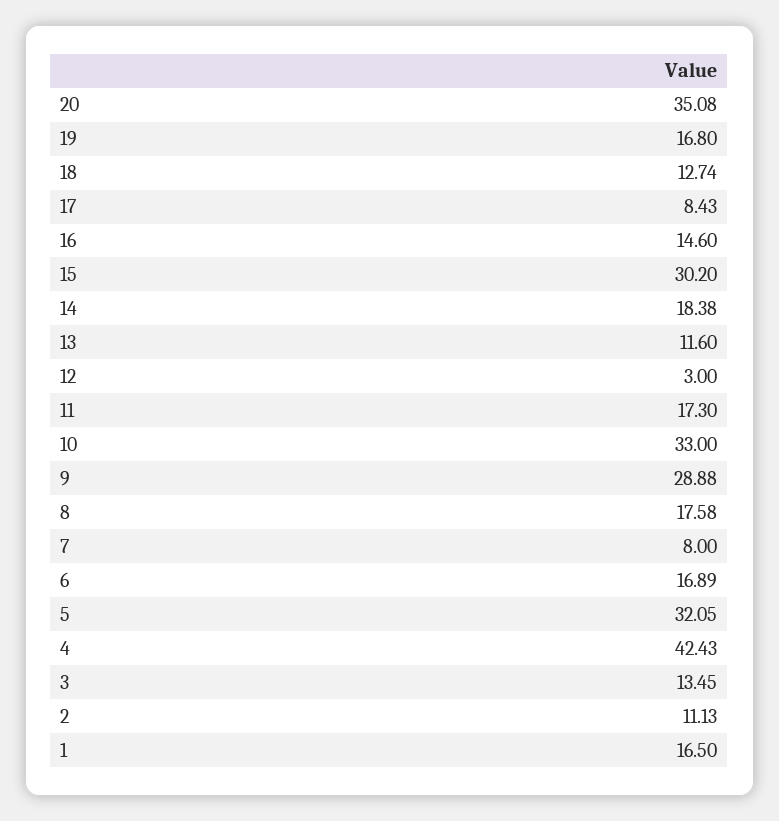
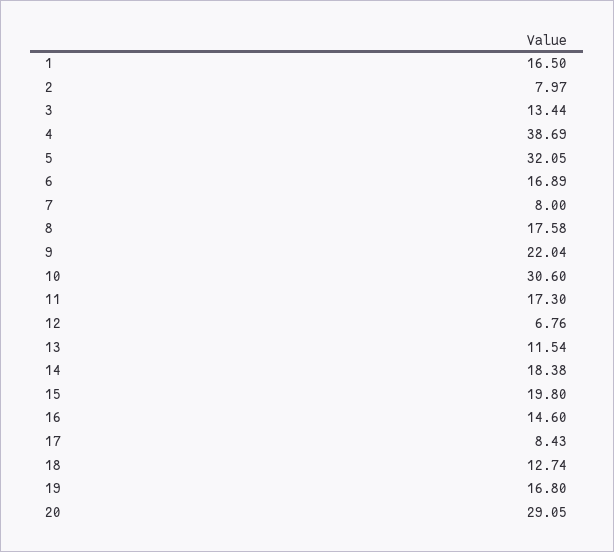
20: 35.08 -> 29.05
15: 30.2 -> 19.8
13: 11.6 -> 11.54
12: 3 -> 6.76
10: 33 -> 30.6
9: 28.88 -> 22.04
4: 42.43 -> 38.69
3: 13.45 -> 13.44
2: 11.13 -> 7.97

